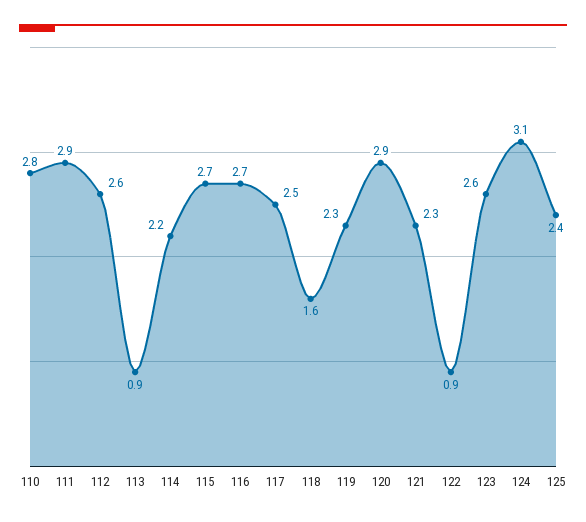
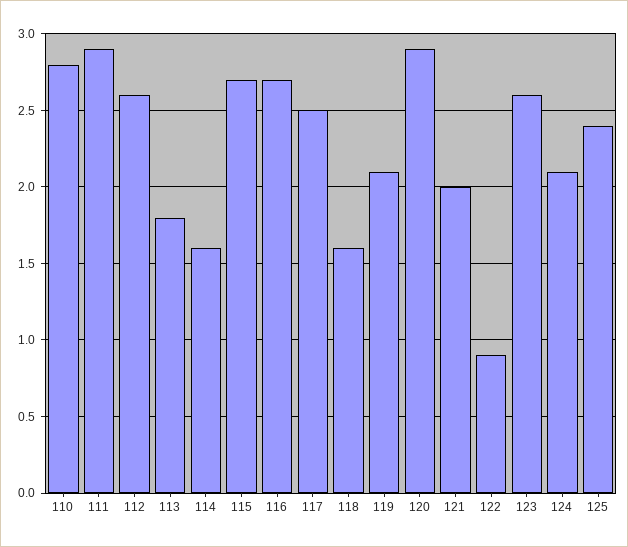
113: 0.9 -> 1.8
114: 2.2 -> 1.6
119: 2.3 -> 2.1
121: 2.3 -> 2
124: 3.1 -> 2.1

